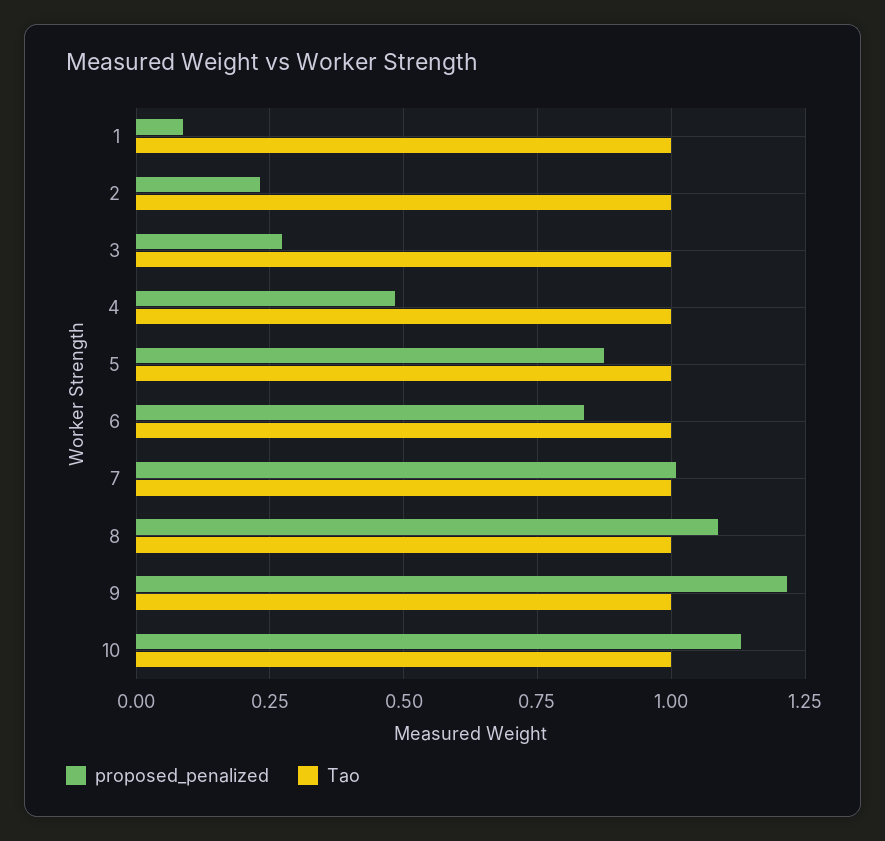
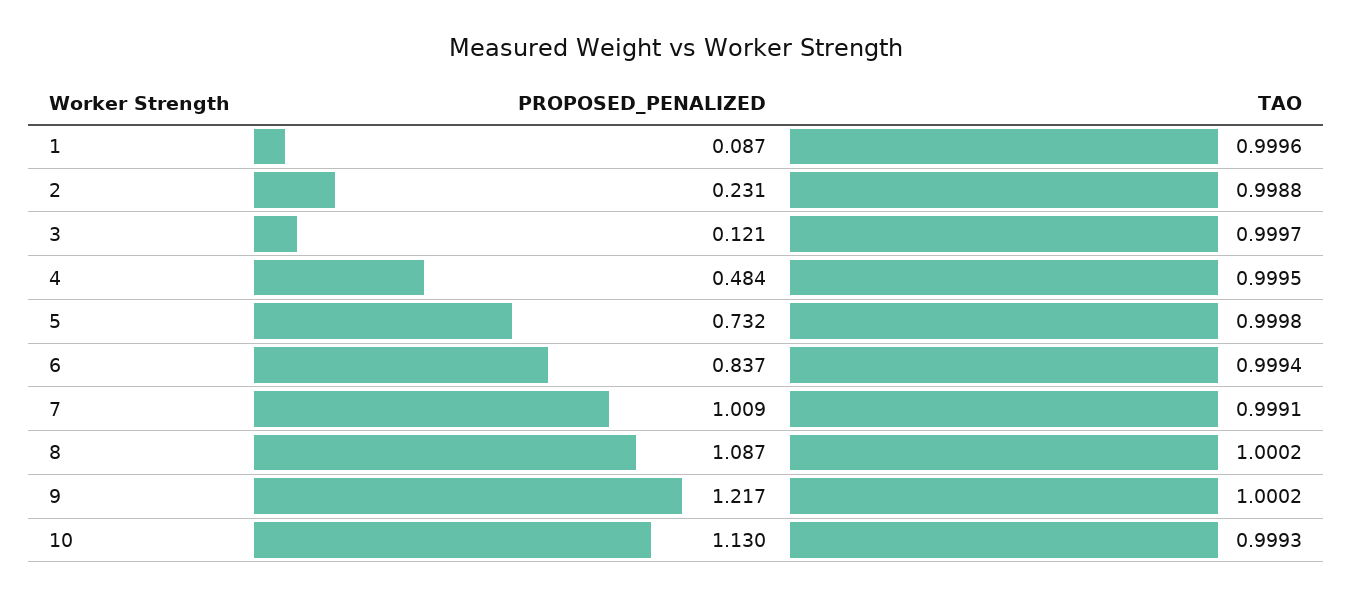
proposed_penalized, 3: 0.275 -> 0.121
proposed_penalized, 5: 0.875 -> 0.732

